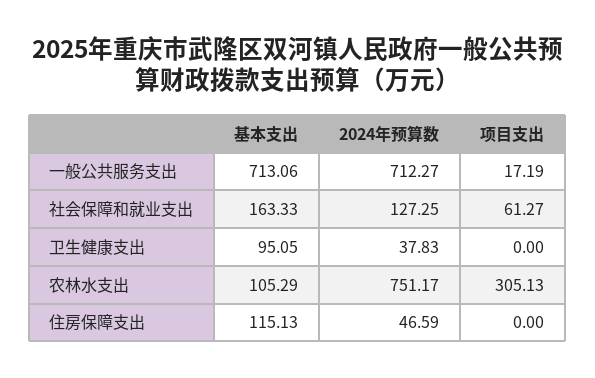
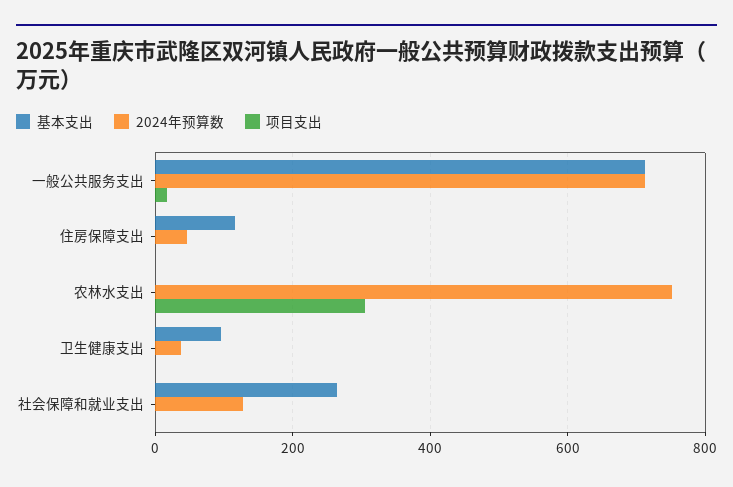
基本支出, 社会保障和就业支出: 163.33 -> 260
项目支出, 社会保障和就业支出: 61.27 -> 0
基本支出, 农林水支出: 105.29 -> 0

